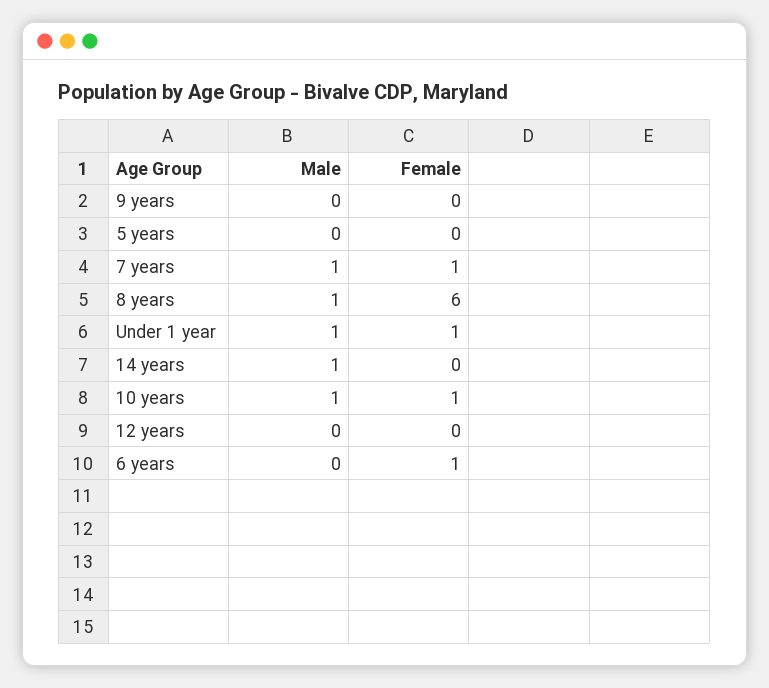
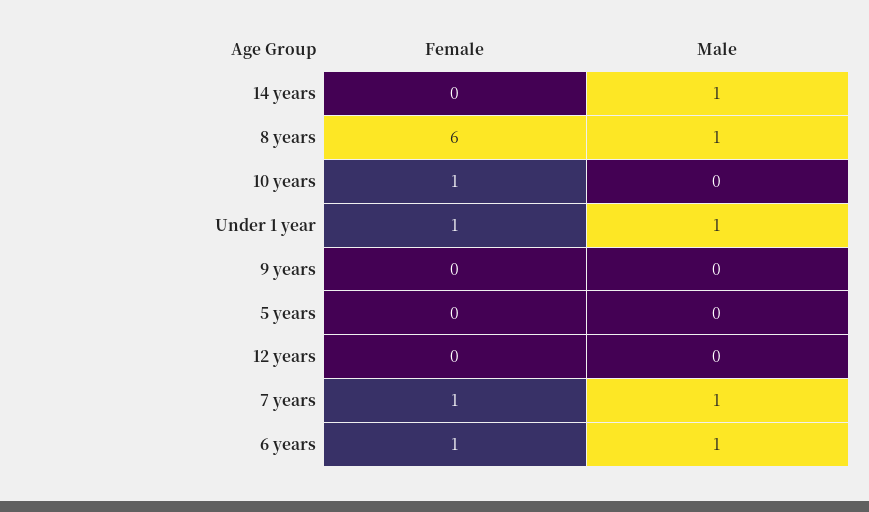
Male, 10 years: 1 -> 0
Male, 6 years: 0 -> 1

